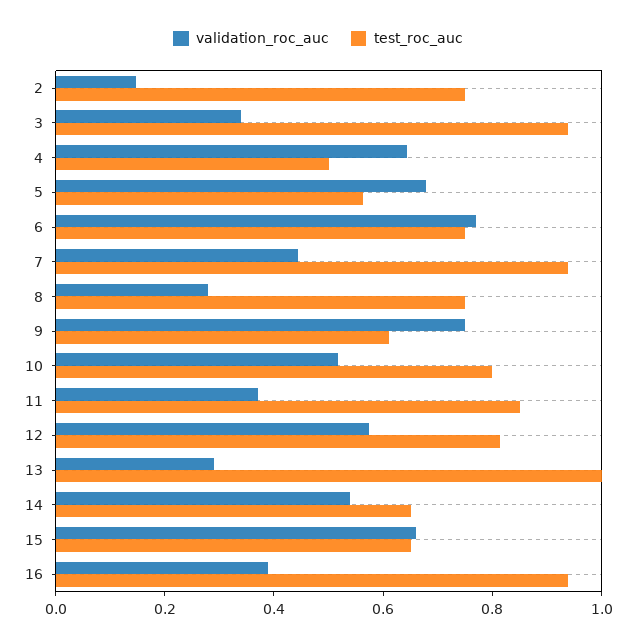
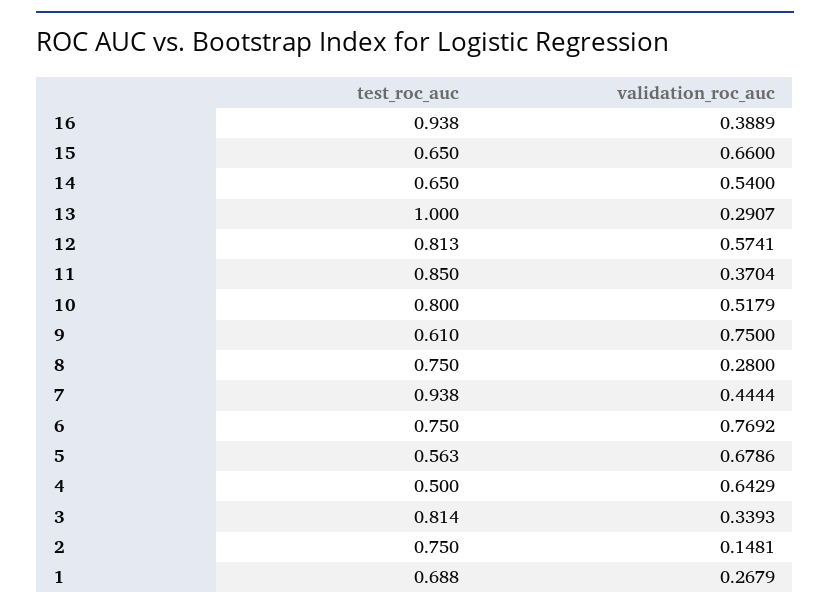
test_roc_auc, 3: 0.95 -> 0.814
test_roc_auc, 1: none -> 0.688
validation_roc_auc, 1: none -> 0.2679

